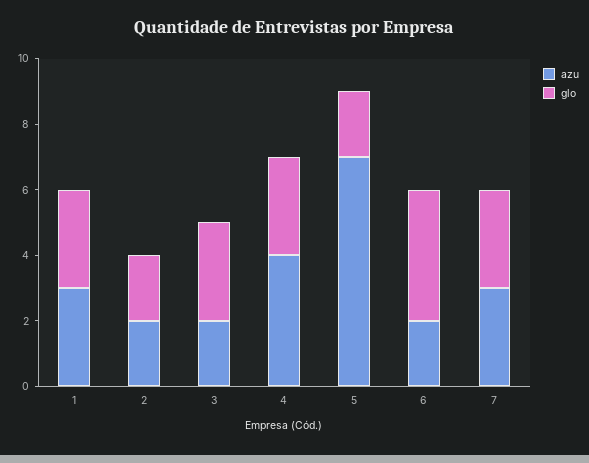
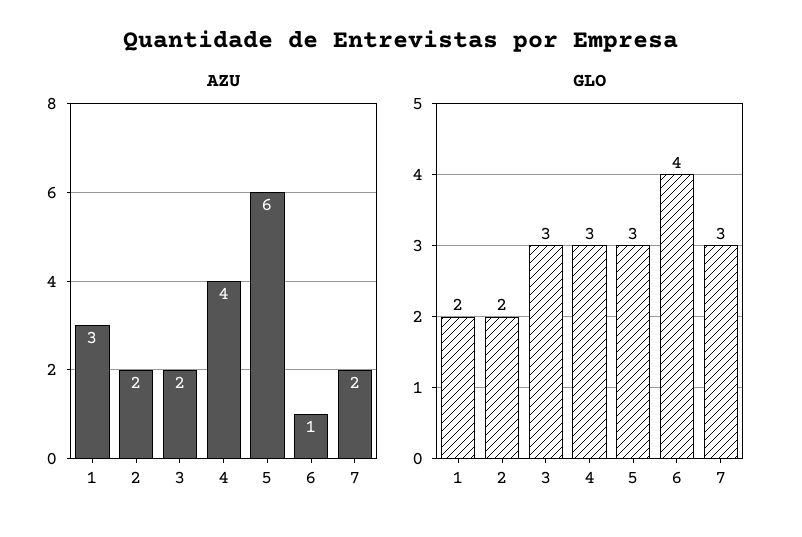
glo, 1: 3 -> 2
azu, 5: 7 -> 6
glo, 5: 2 -> 3
azu, 6: 2 -> 1
azu, 7: 3 -> 2

